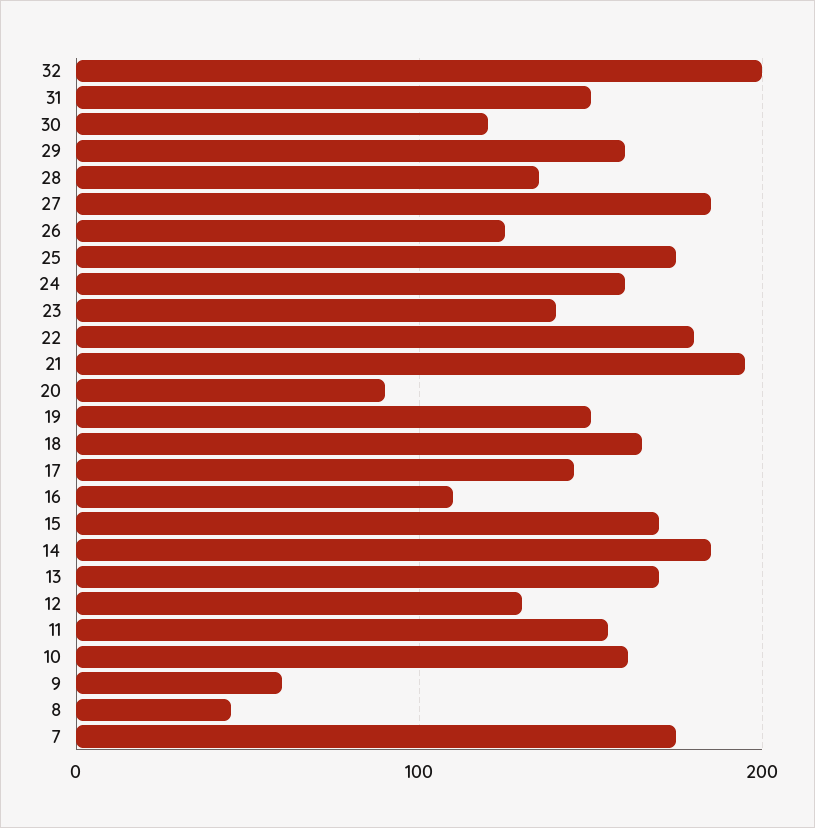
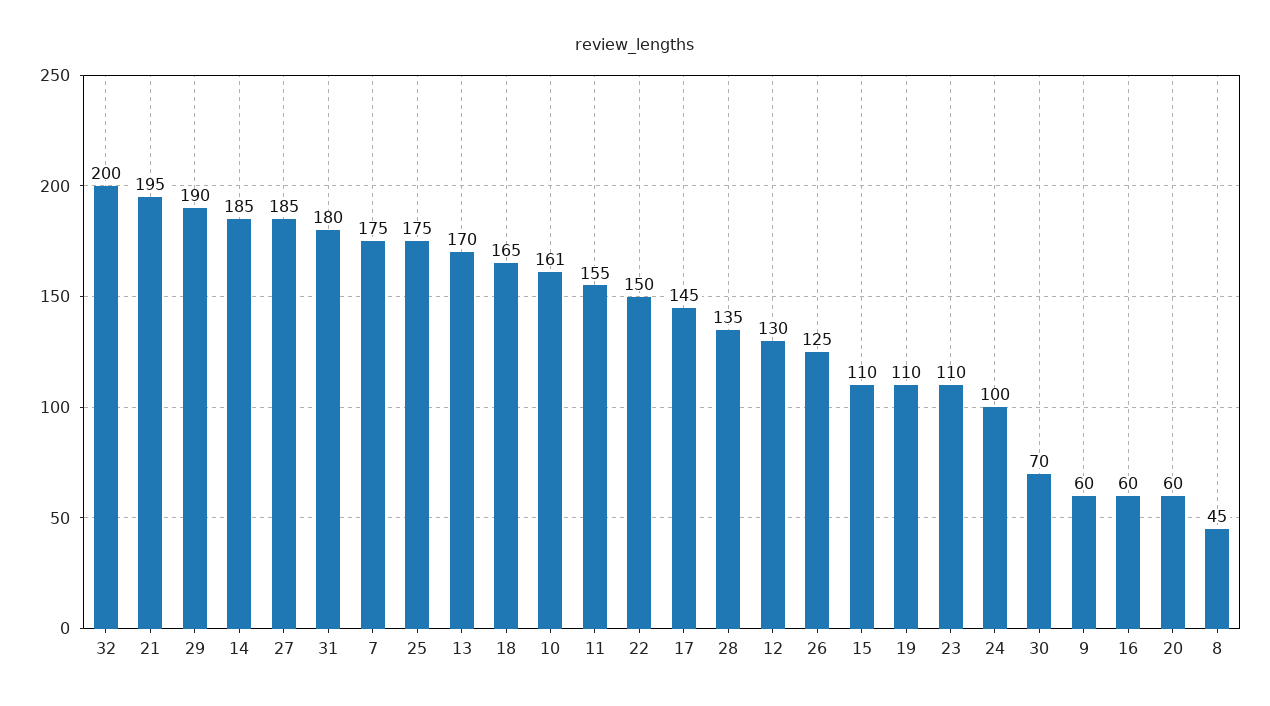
31: 150 -> 180
30: 120 -> 70
29: 160 -> 190
24: 160 -> 100
23: 140 -> 110
22: 180 -> 150
20: 90 -> 60
19: 150 -> 110
16: 110 -> 60
15: 170 -> 110

